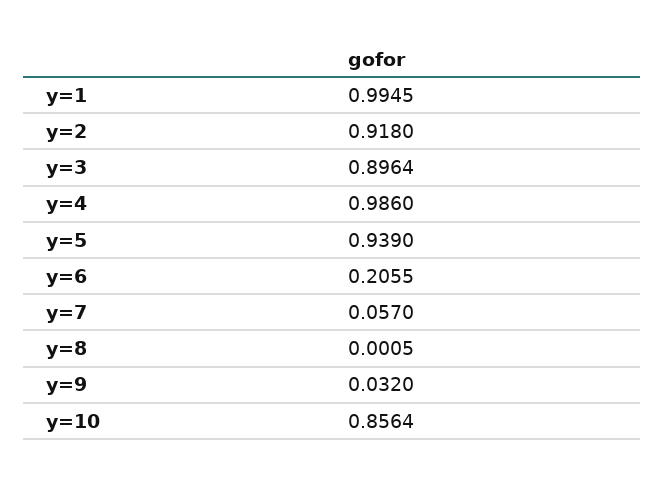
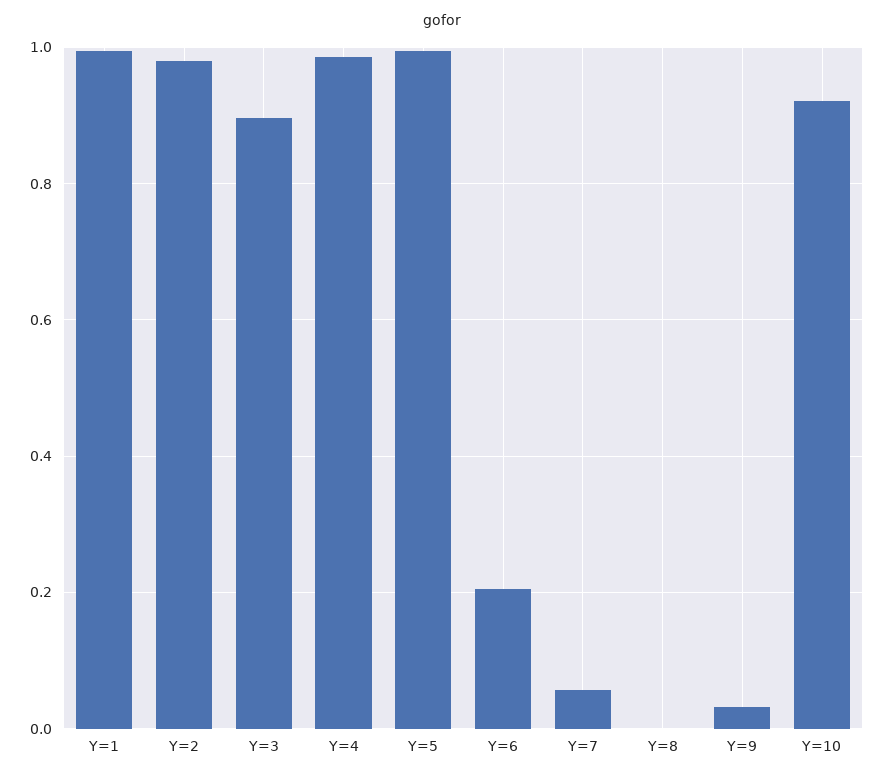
y=2: 0.918 -> 0.98
y=5: 0.939 -> 1
y=10: 0.8564 -> 0.92

